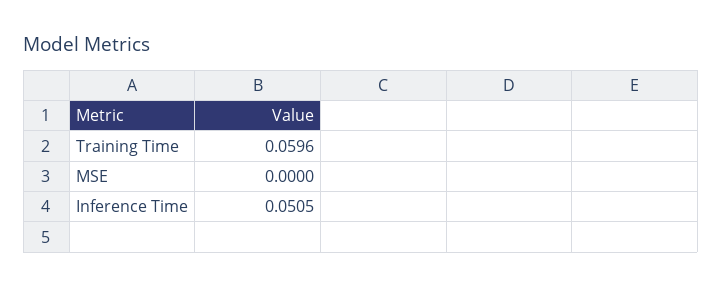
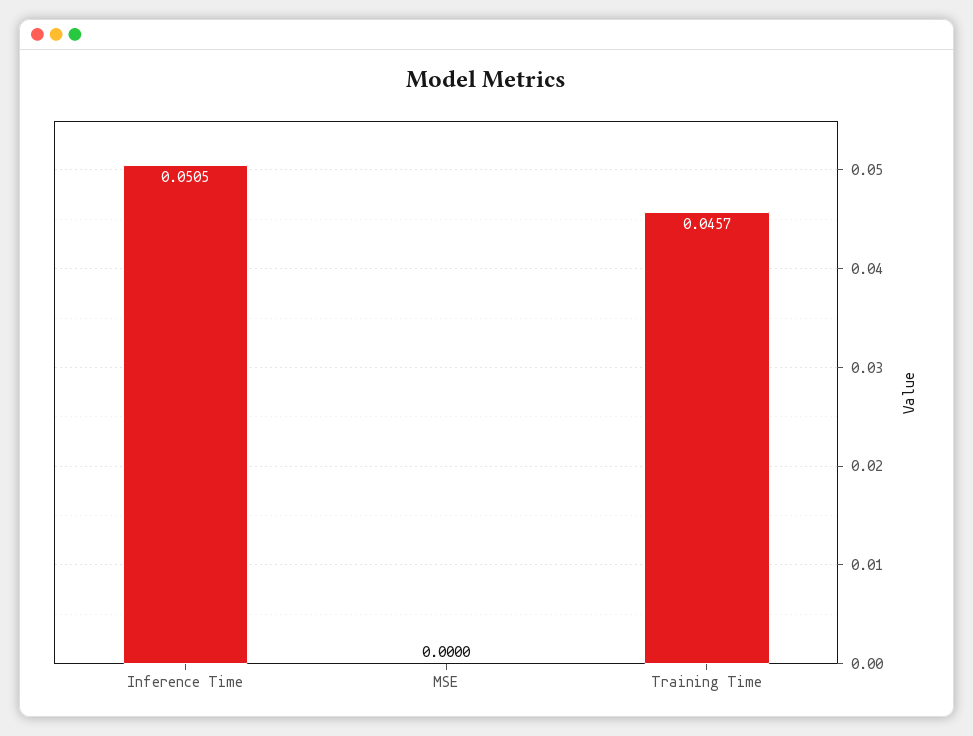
Training Time: 0.0596 -> 0.0457

